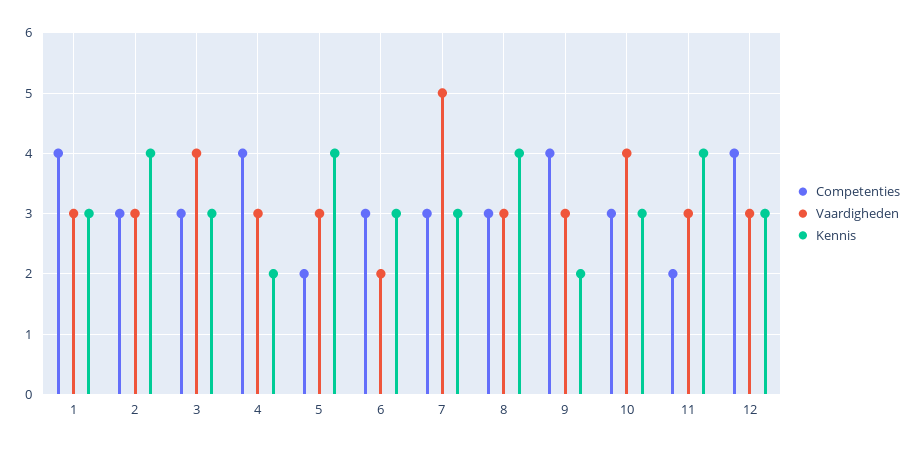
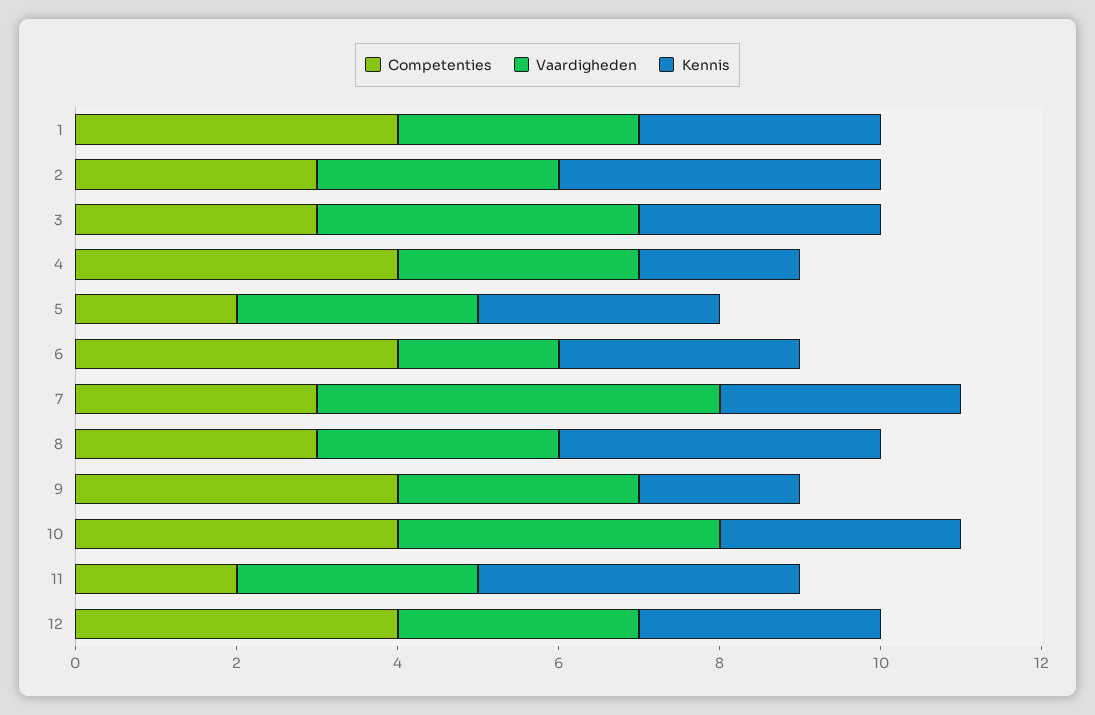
Kennis, 5: 4 -> 3
Competenties, 6: 3 -> 4
Competenties, 10: 3 -> 4

